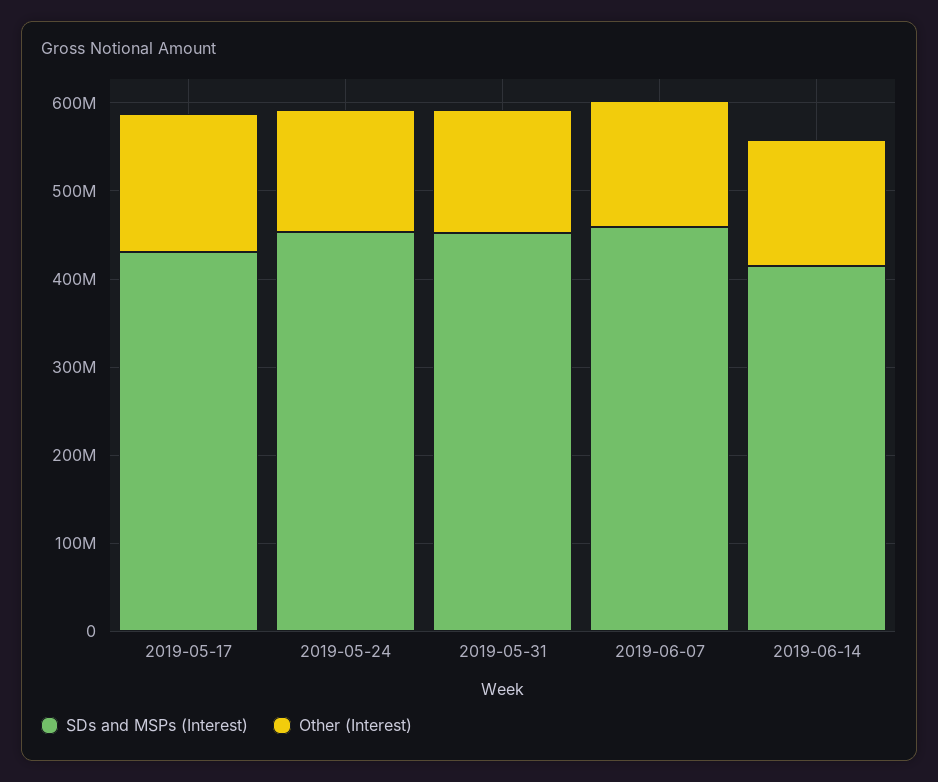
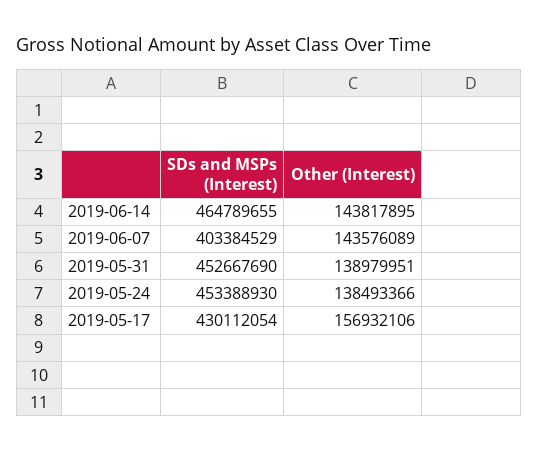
SDs and MSPs (Interest), 2019-06-07: 460000000 -> 403384529
SDs and MSPs (Interest), 2019-06-14: 420000000 -> 464789655

